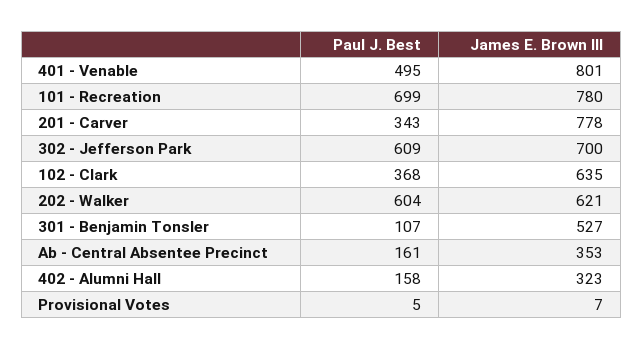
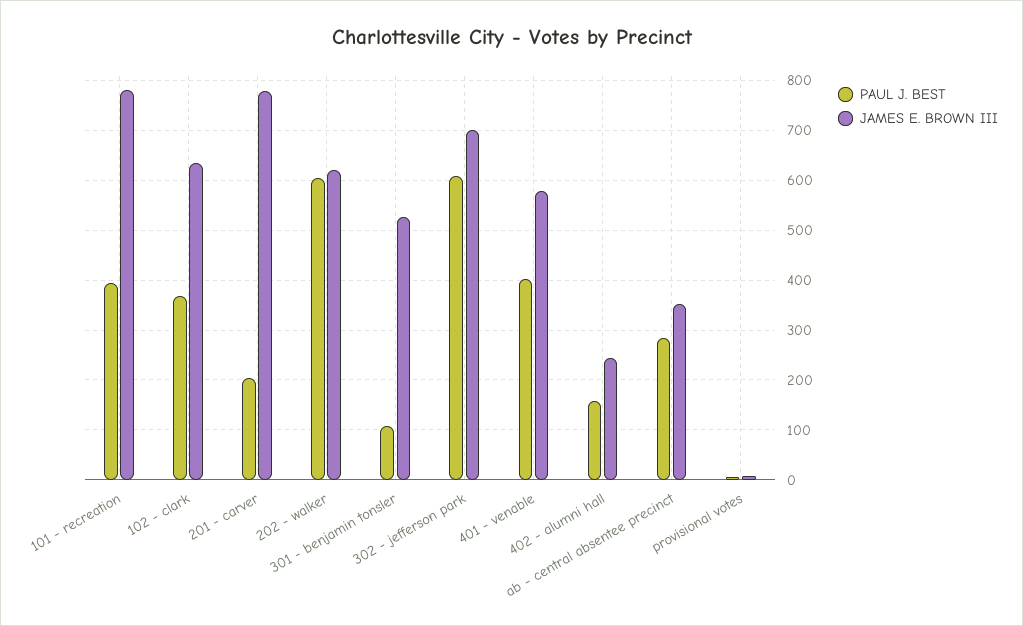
Paul J. Best, 401 - Venable: 495 -> 400
James E. Brown III, 401 - Venable: 801 -> 580
Paul J. Best, 101 - Recreation: 699 -> 400
Paul J. Best, 201 - Carver: 343 -> 200
Paul J. Best, Ab - Central Absentee Precinct: 161 -> 280
James E. Brown III, 402 - Alumni Hall: 323 -> 240

